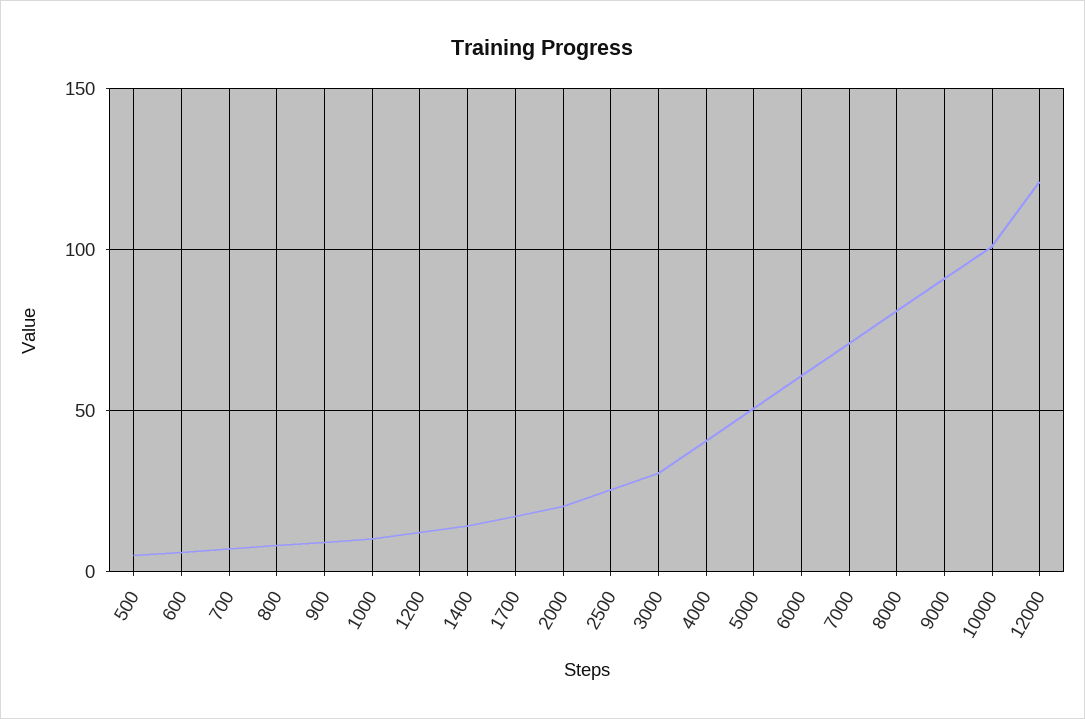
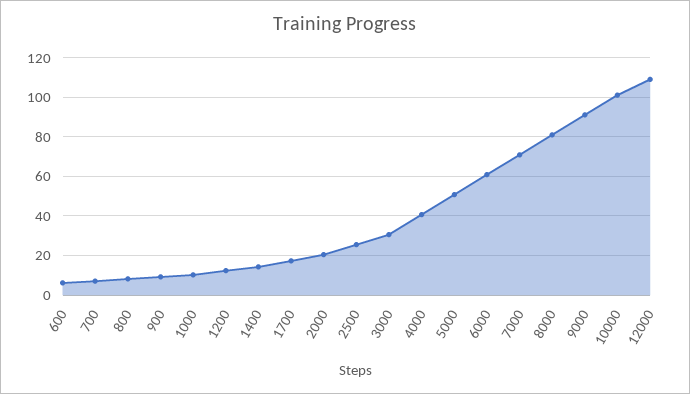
500: 5 -> none
12000: 120 -> 110

